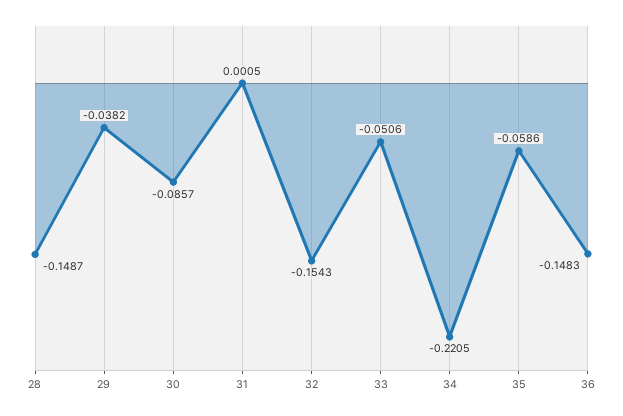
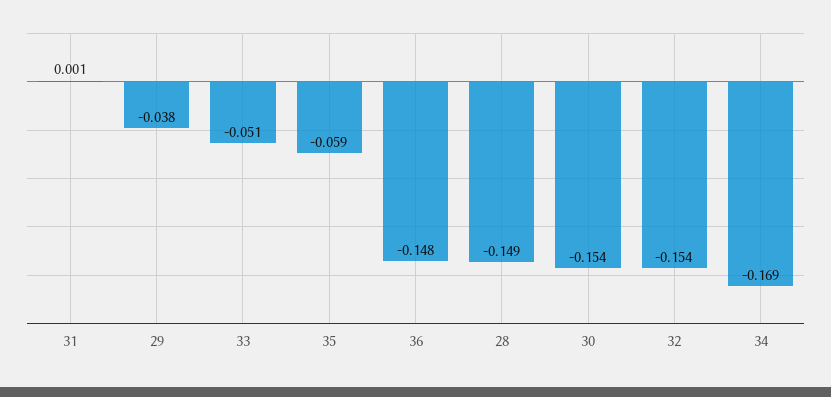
30: -0.0857 -> -0.154
34: -0.2205 -> -0.169

